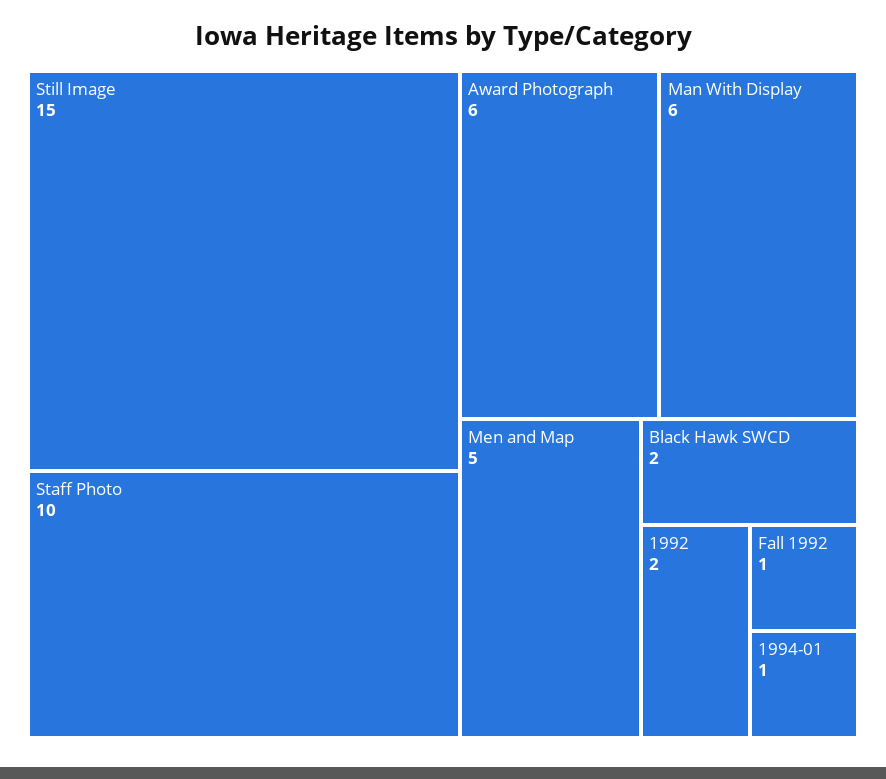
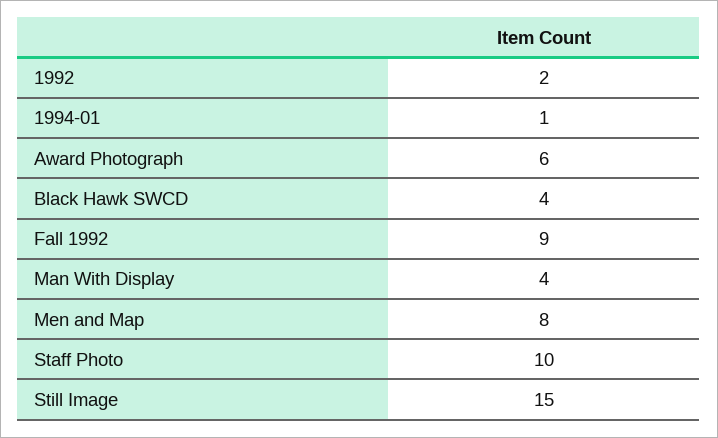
Man With Display: 6 -> 4
Men and Map: 5 -> 8
Black Hawk SWCD: 2 -> 4
Fall 1992: 1 -> 9

